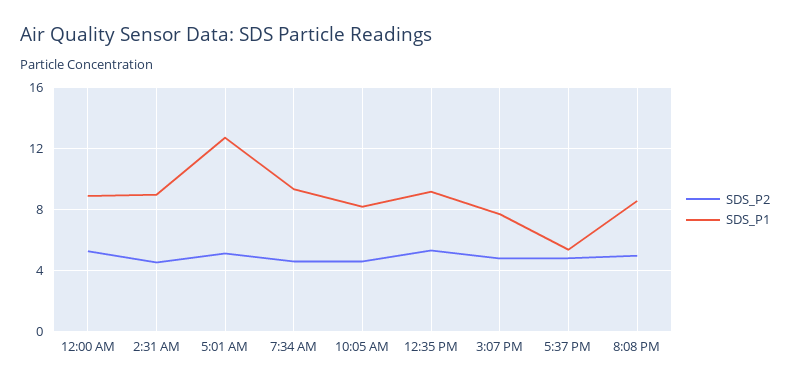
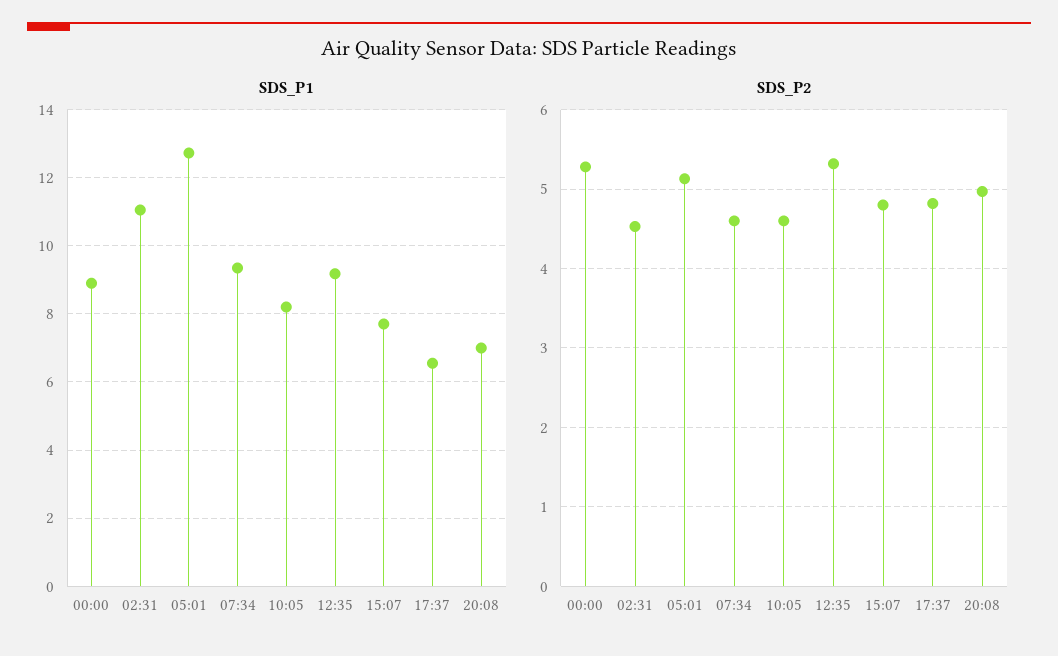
SDS_P1, 2:31 AM: 9 -> 11
SDS_P1, 5:37 PM: 5.5 -> 6.6
SDS_P1, 8:08 PM: 8.5 -> 7

